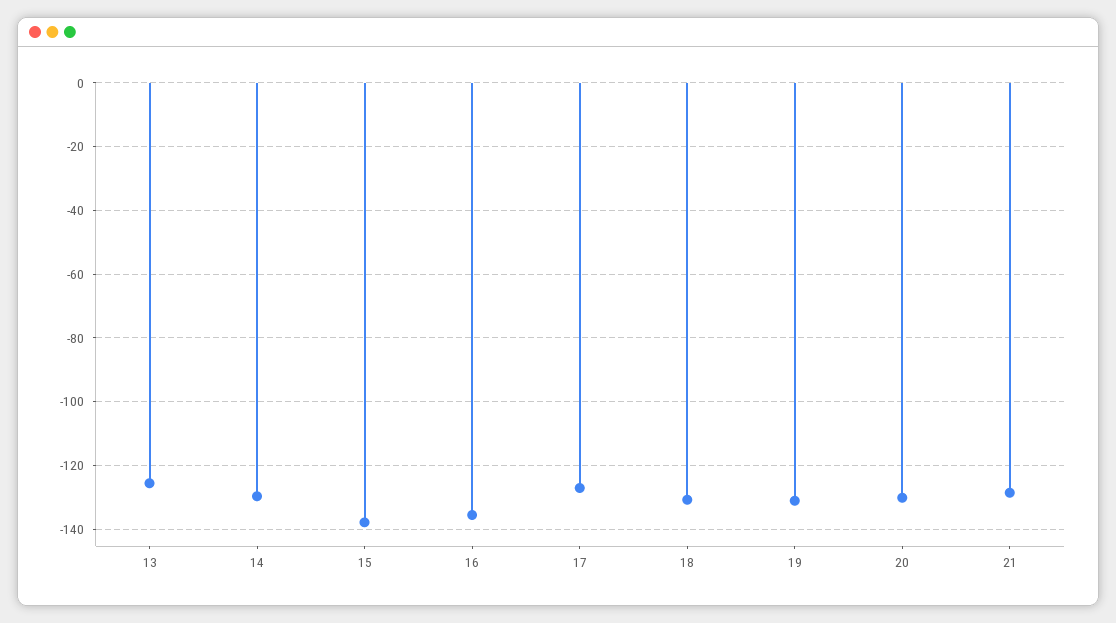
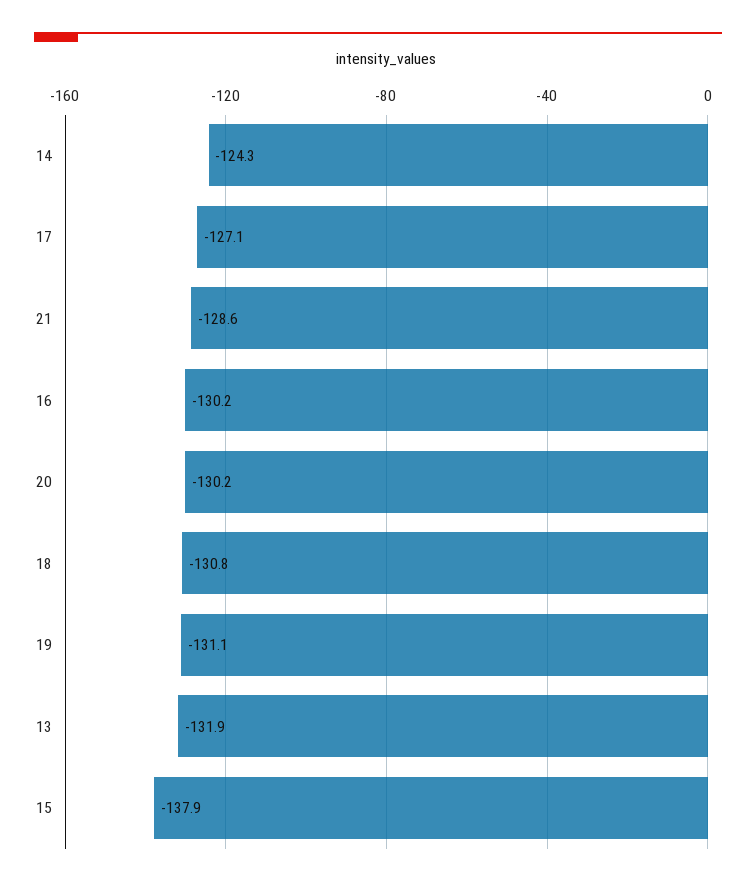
13: -126 -> -131.9
14: -130 -> -124.3
16: -136 -> -130.2

